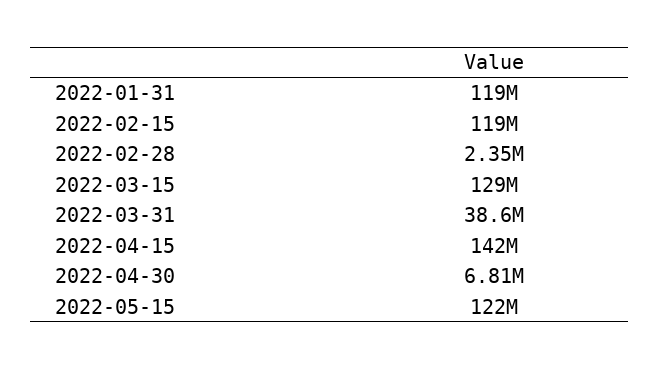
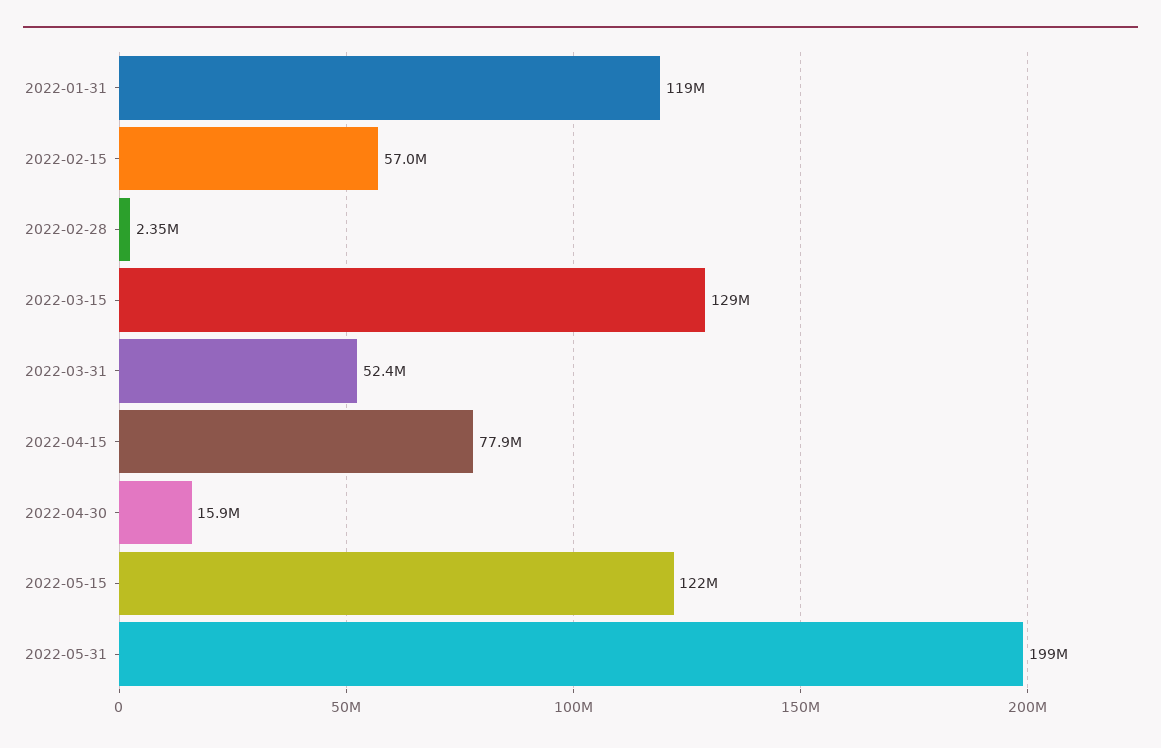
2022-02-15: 119000000 -> 57000000
2022-03-31: 38600000 -> 52400000
2022-04-15: 142000000 -> 77900000
2022-04-30: 6810000 -> 15900000
2022-05-31: none -> 199000000

